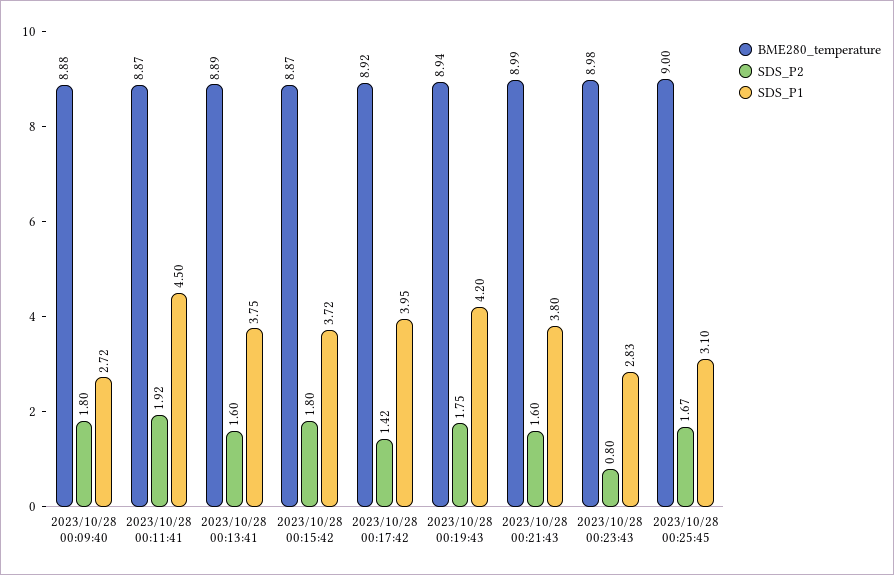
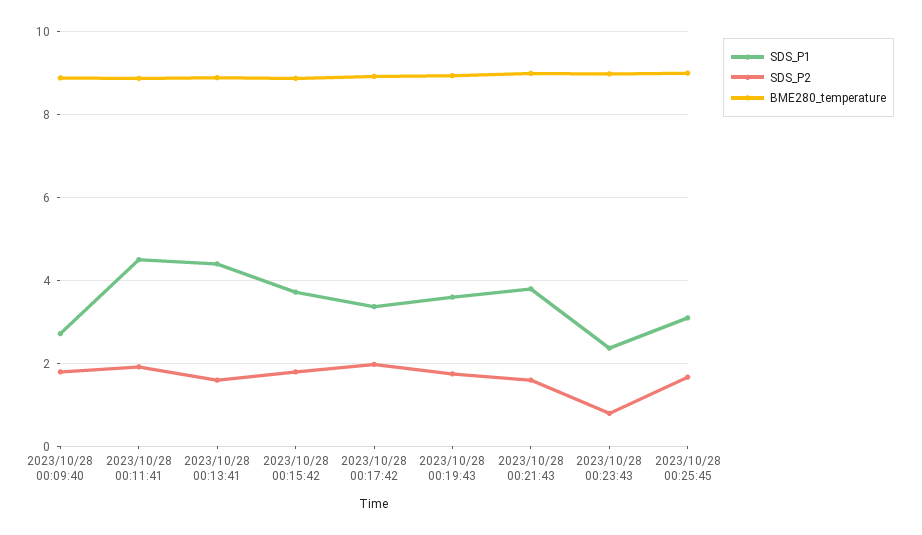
SDS_P1, 2023/10/28 00:13:41: 3.75 -> 4.4
SDS_P2, 2023/10/28 00:17:42: 1.42 -> 2
SDS_P1, 2023/10/28 00:17:42: 3.95 -> 3.4
SDS_P1, 2023/10/28 00:19:43: 4.2 -> 3.6
SDS_P1, 2023/10/28 00:23:43: 2.83 -> 2.4

